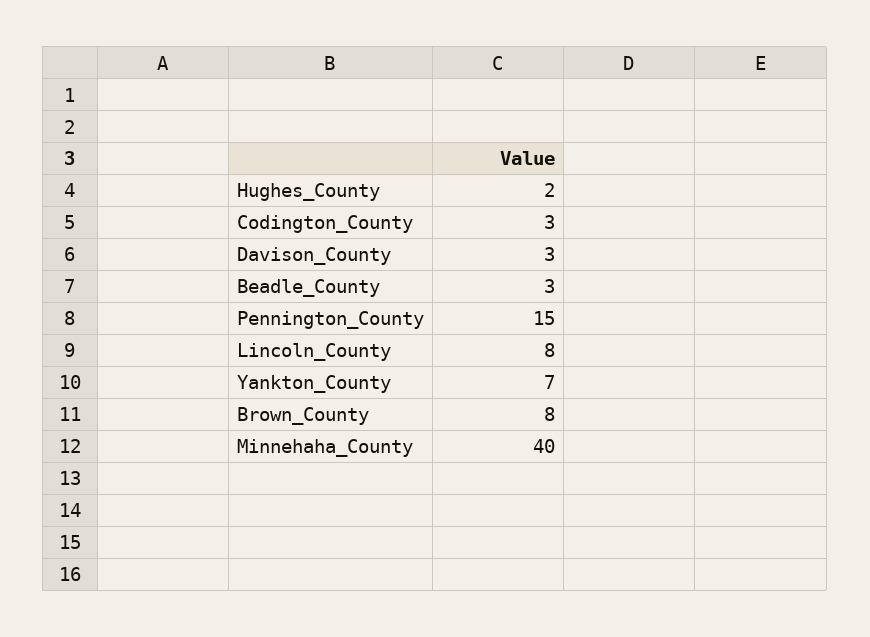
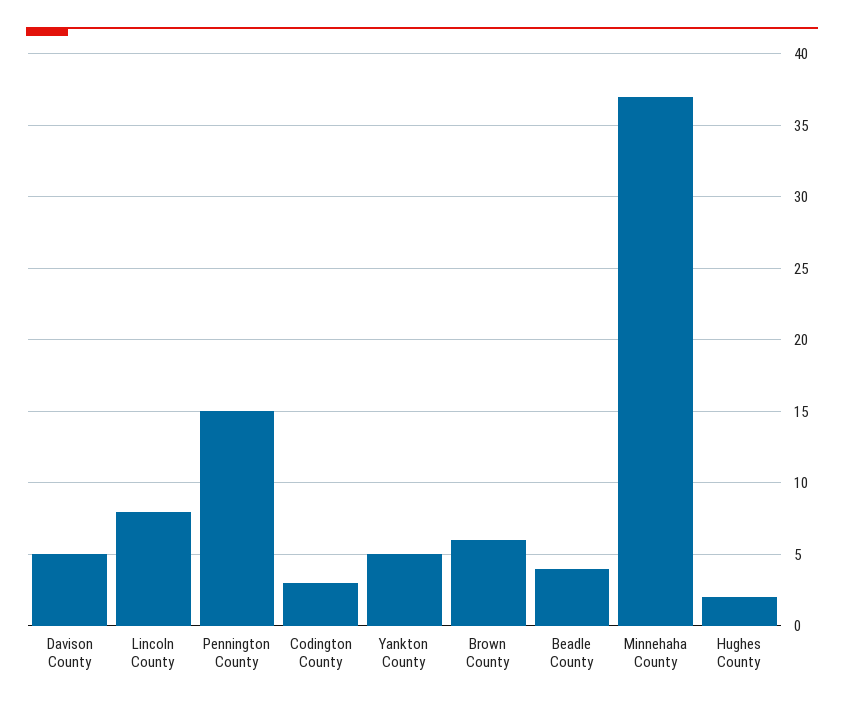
Davison_County: 3 -> 5
Beadle_County: 3 -> 4
Yankton_County: 7 -> 5
Brown_County: 8 -> 6
Minnehaha_County: 40 -> 37

